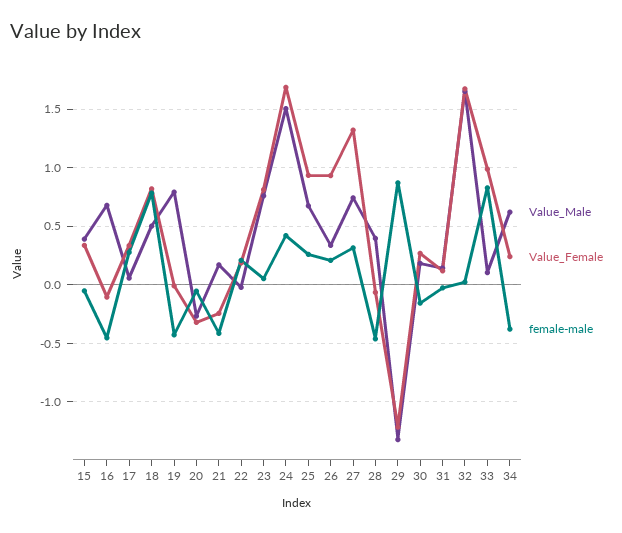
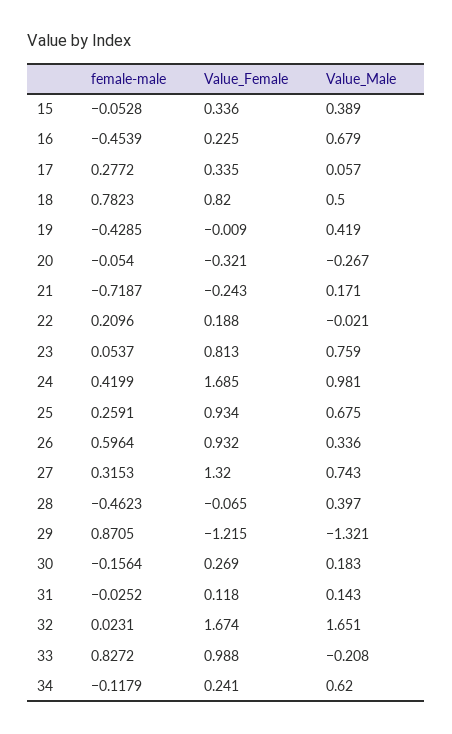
Value_Female, 16: -0.1 -> 0.225
Value_Male, 19: 0.8 -> 0.419
female-male, 21: -0.4 -> -0.7187
Value_Male, 24: 1.5 -> 0.981
female-male, 26: 0.2 -> 0.5964
Value_Male, 33: 0.1 -> -0.208
female-male, 34: -0.4 -> -0.1179

